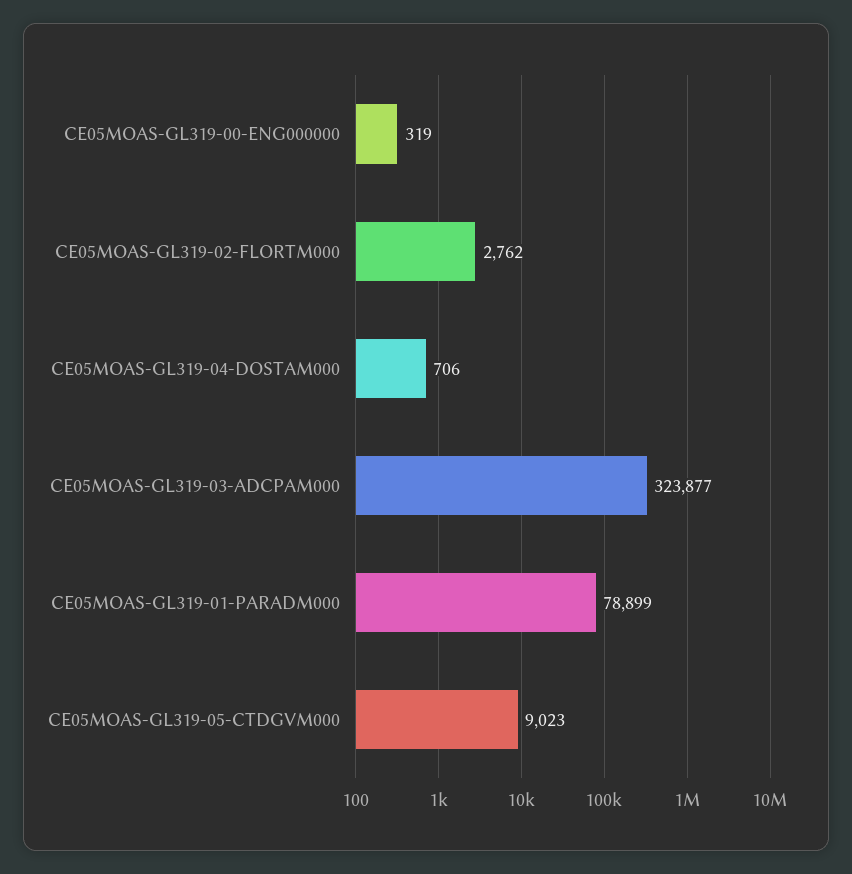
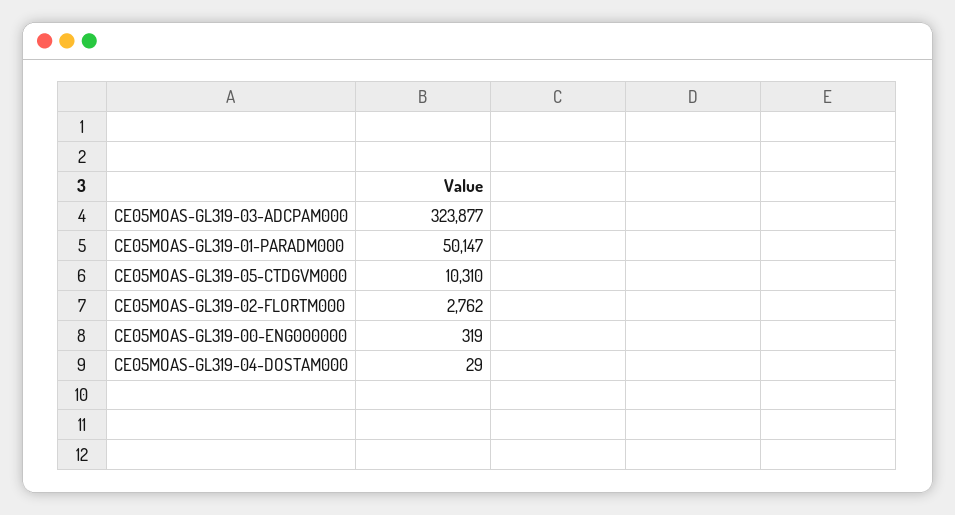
CE05MOAS-GL319-04-DOSTAM000: 706 -> 29
CE05MOAS-GL319-01-PARADM000: 78899 -> 50147
CE05MOAS-GL319-05-CTDGVM000: 9023 -> 10310

